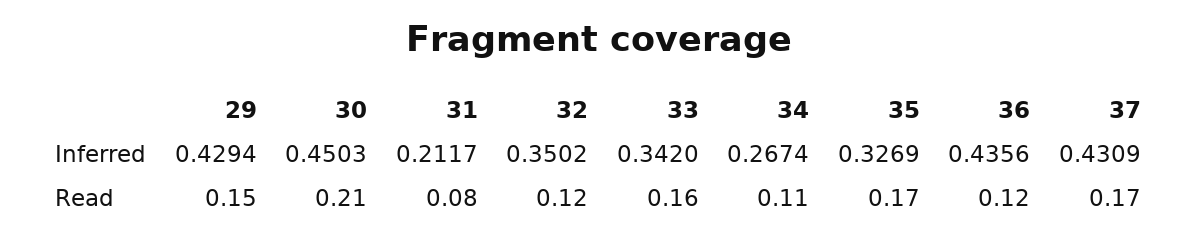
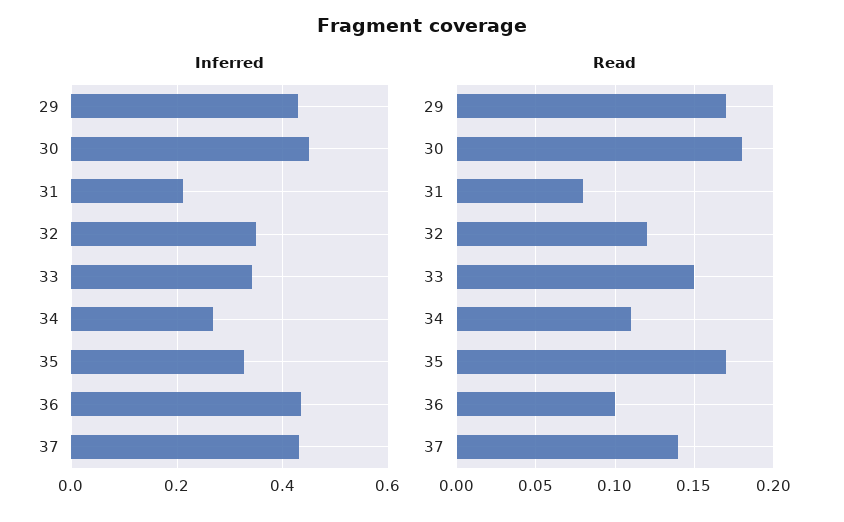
Read, 29: 0.15 -> 0.17
Read, 30: 0.21 -> 0.18
Read, 33: 0.16 -> 0.15
Read, 36: 0.12 -> 0.1
Read, 37: 0.17 -> 0.14

